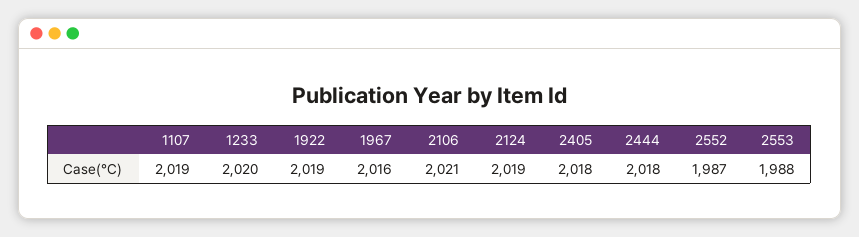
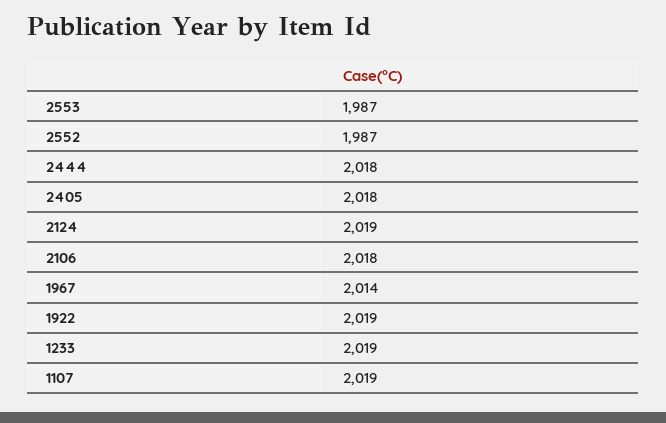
1233: 2020 -> 2019
1967: 2016 -> 2014
2106: 2021 -> 2018
2553: 1988 -> 1987

